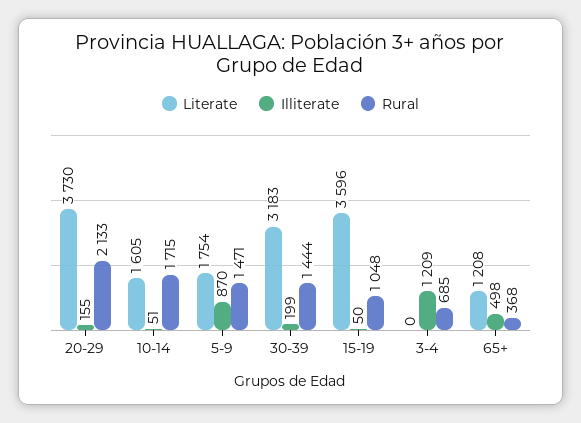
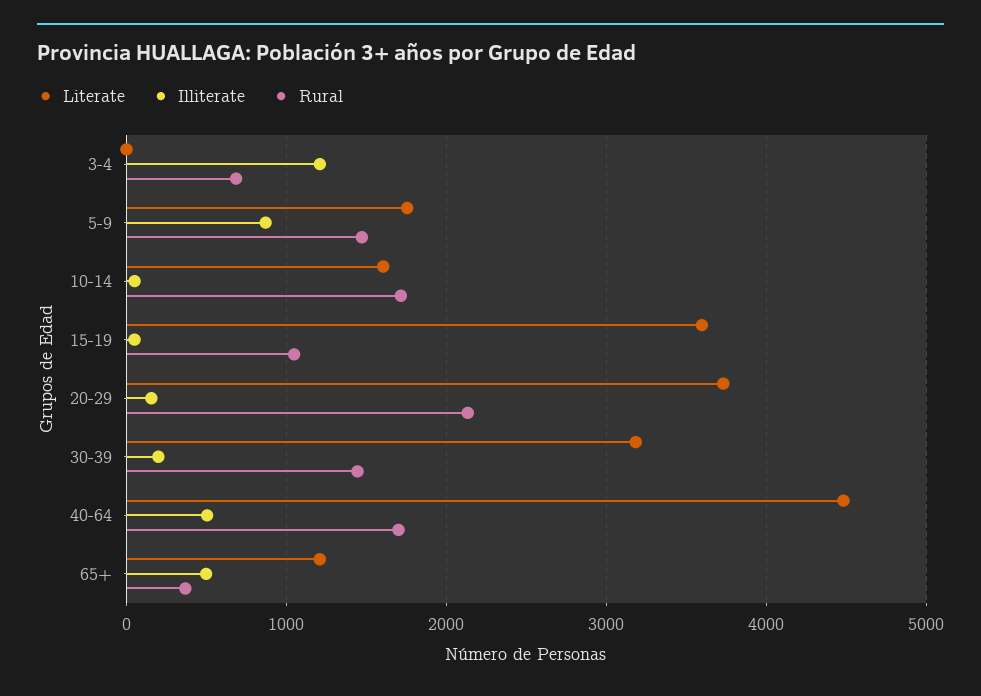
Literate, 40-64: none -> 4500
Illiterate, 40-64: none -> 500
Rural, 40-64: none -> 1700

